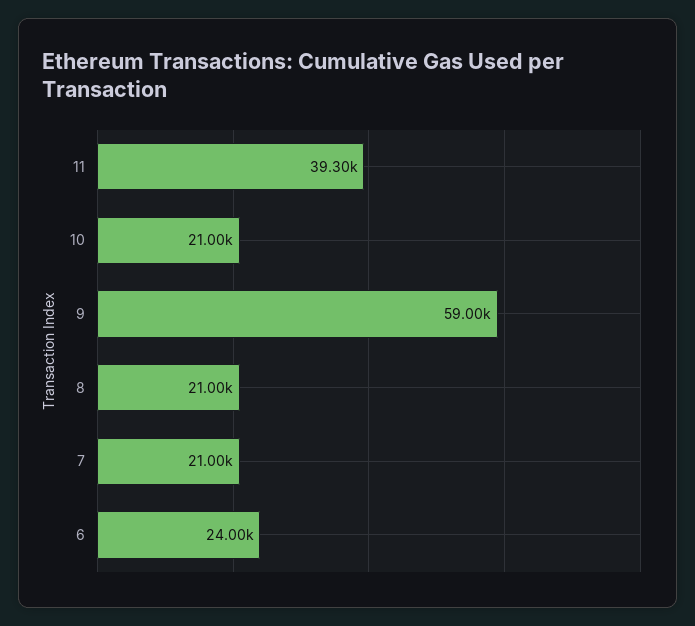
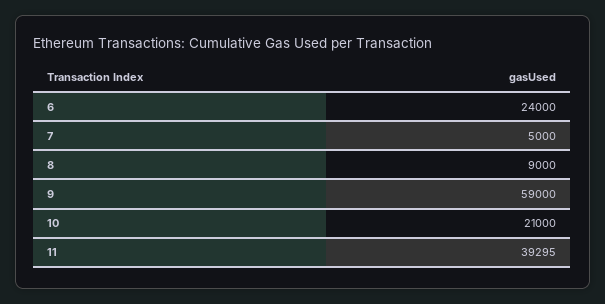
8: 21000 -> 9000
7: 21000 -> 5000

